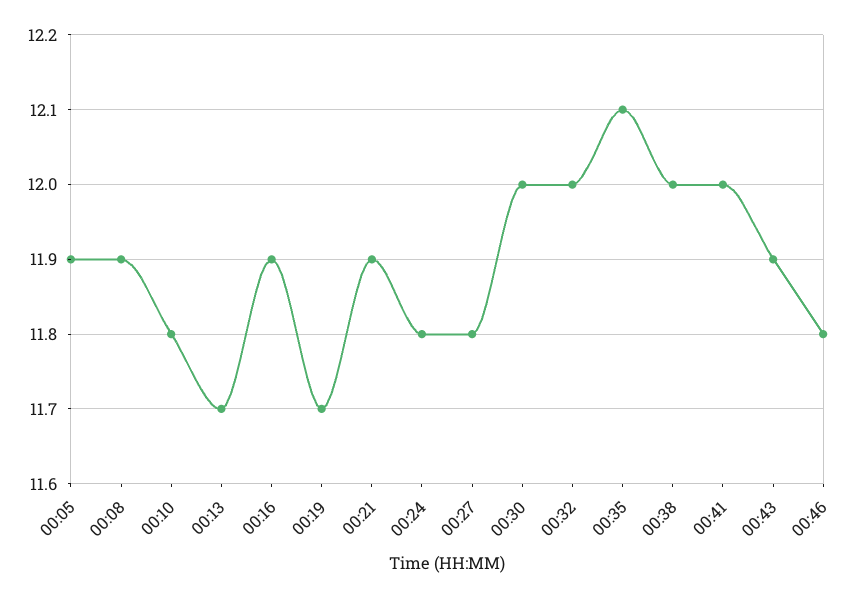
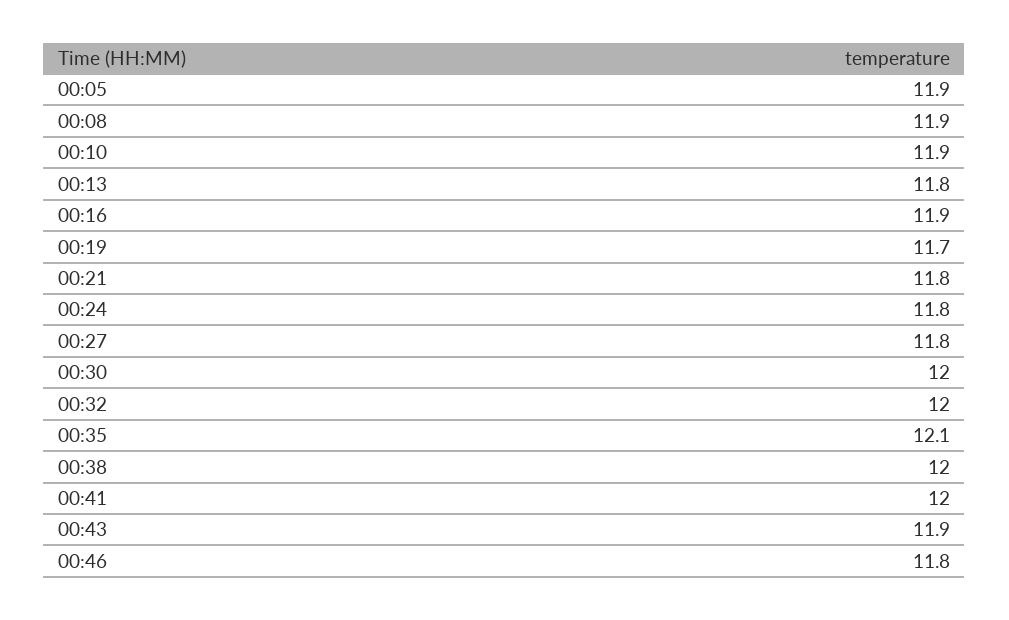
00:10: 11.8 -> 11.9
00:13: 11.7 -> 11.8
00:21: 11.9 -> 11.8

